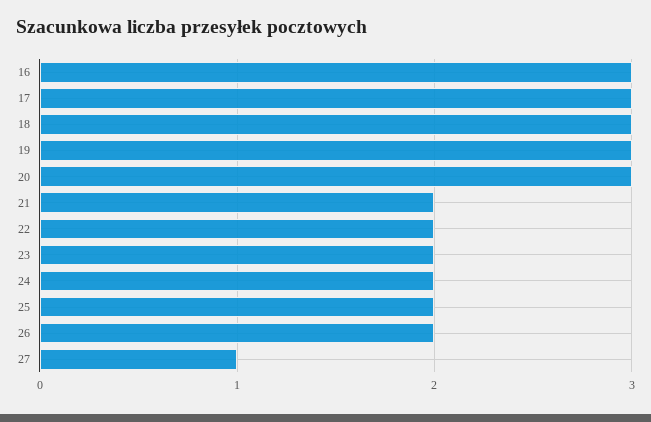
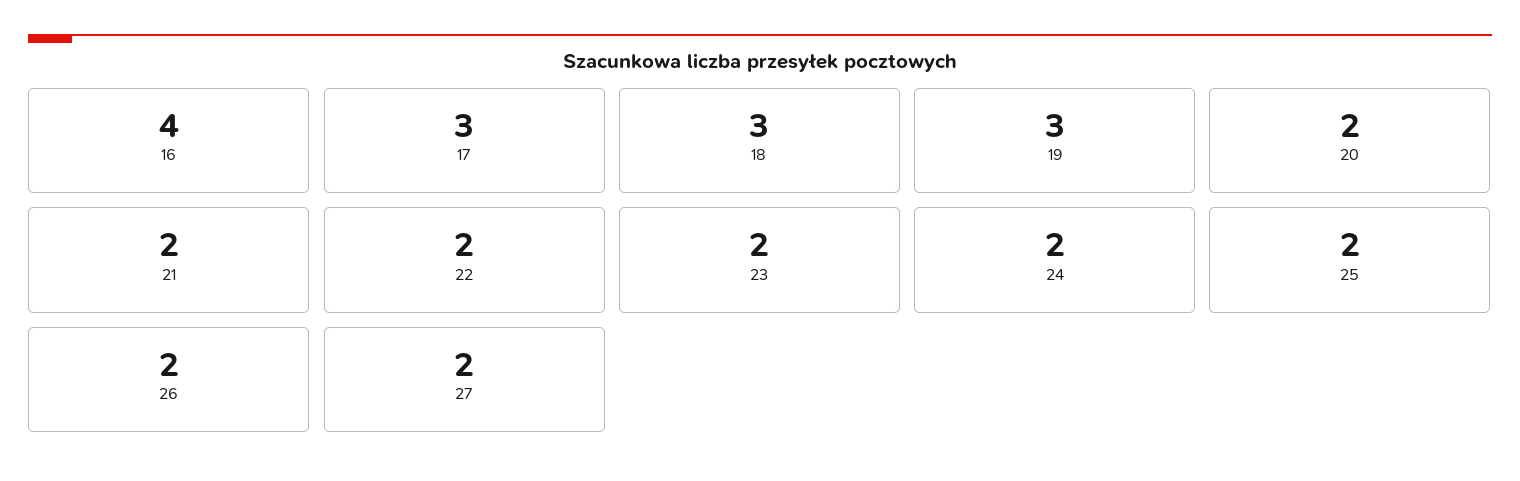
16: 3 -> 4
20: 3 -> 2
27: 1 -> 2

